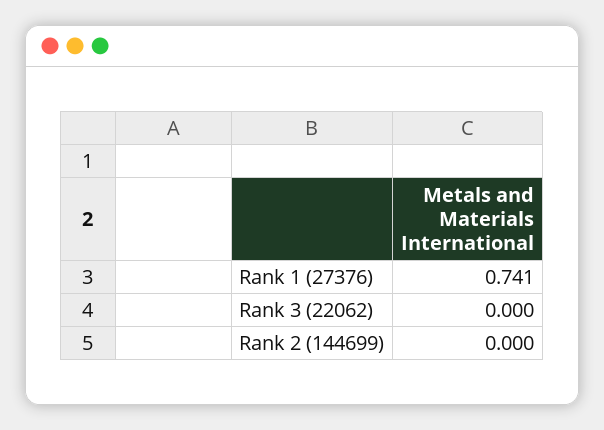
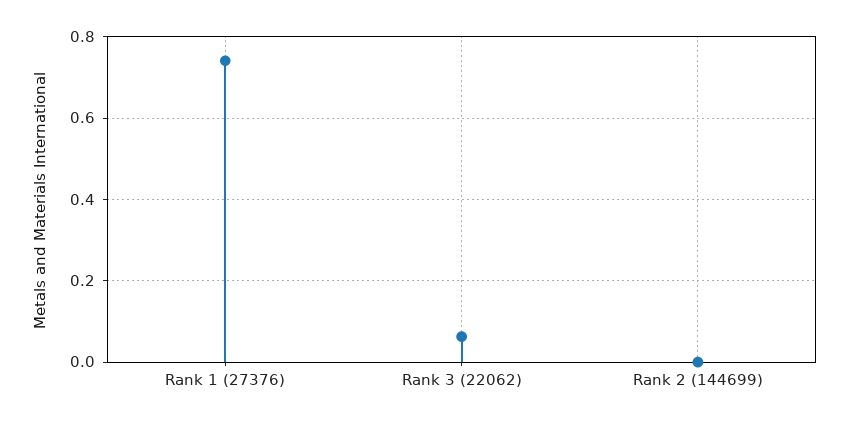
Rank 3 (22062): 0 -> 0.06

